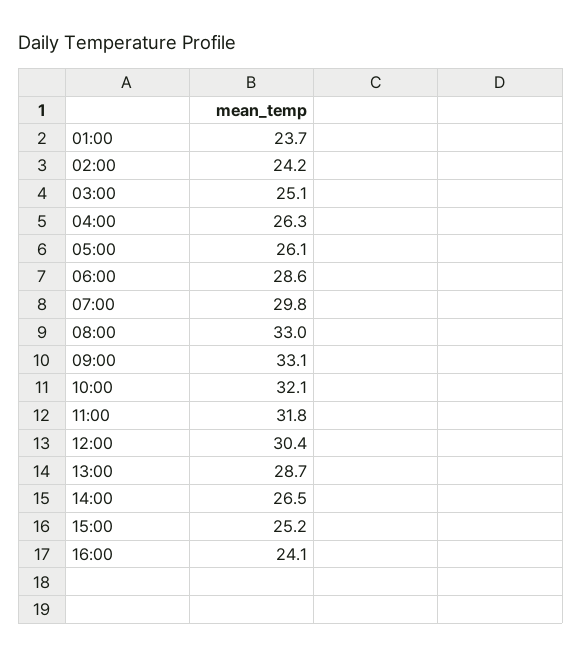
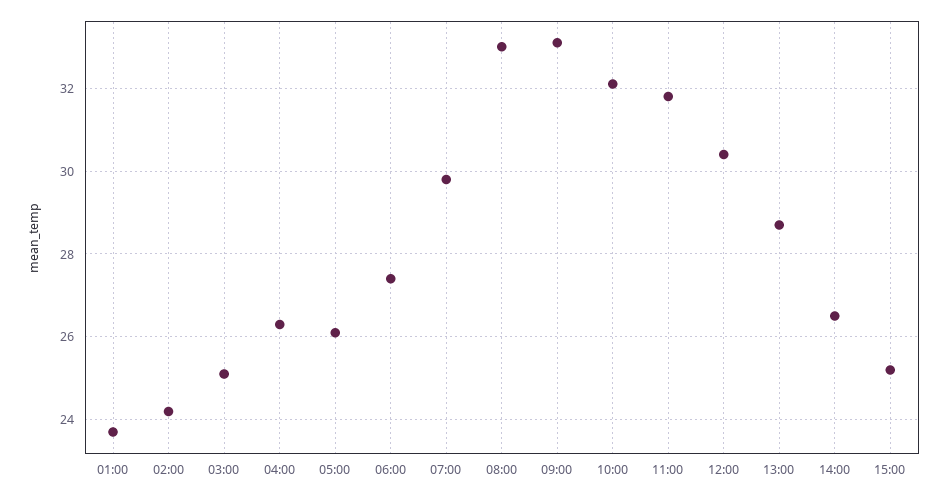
06:00: 28.6 -> 27.5
16:00: 24.1 -> none

